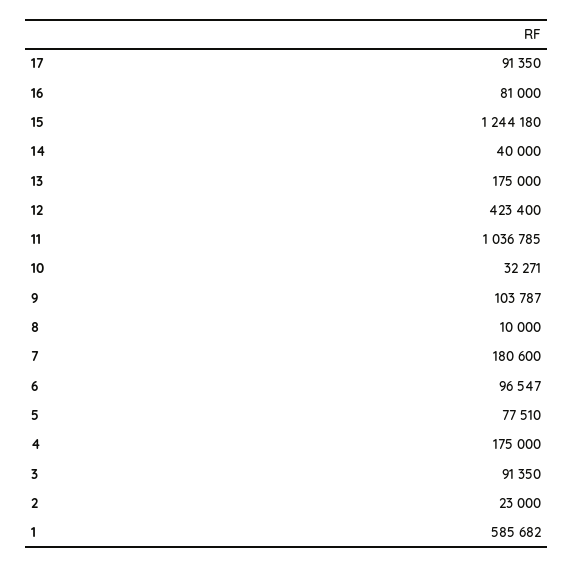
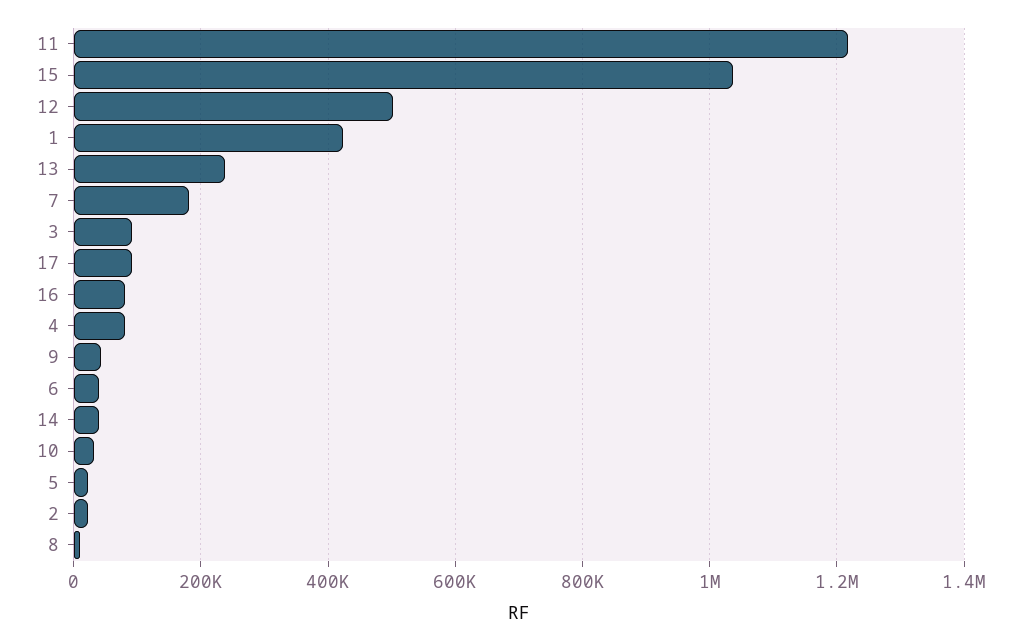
15: 1244180 -> 1040000
13: 175000 -> 240000
12: 423400 -> 500000
11: 1036785 -> 1220000
9: 103787 -> 40000
6: 96547 -> 40000
5: 77510 -> 20000
4: 175000 -> 80000
1: 585682 -> 420000

